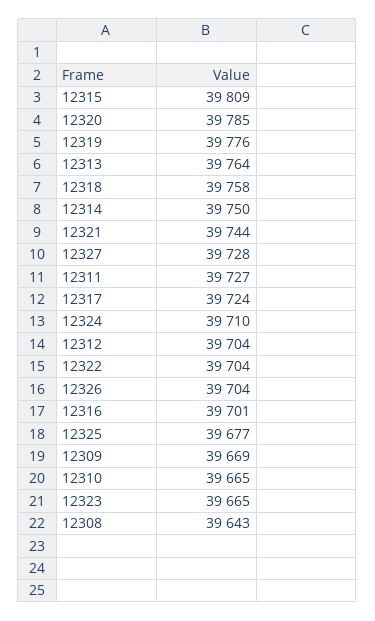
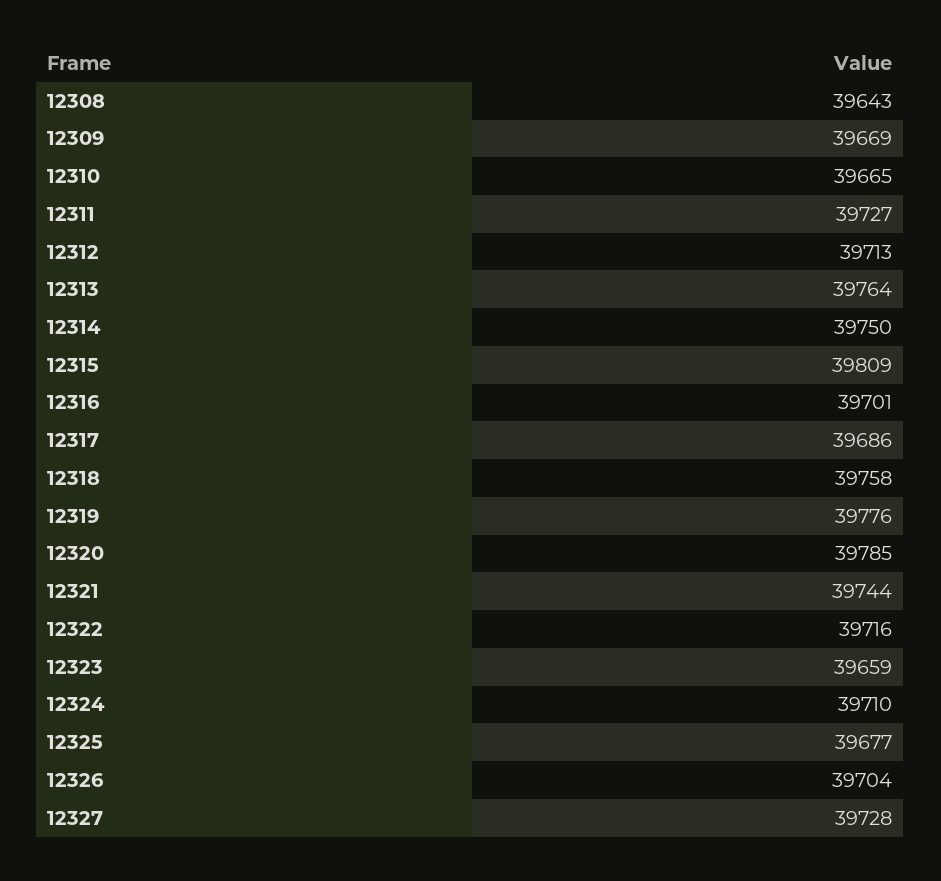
12317: 39724 -> 39686
12312: 39704 -> 39713
12322: 39704 -> 39716
12323: 39665 -> 39659

